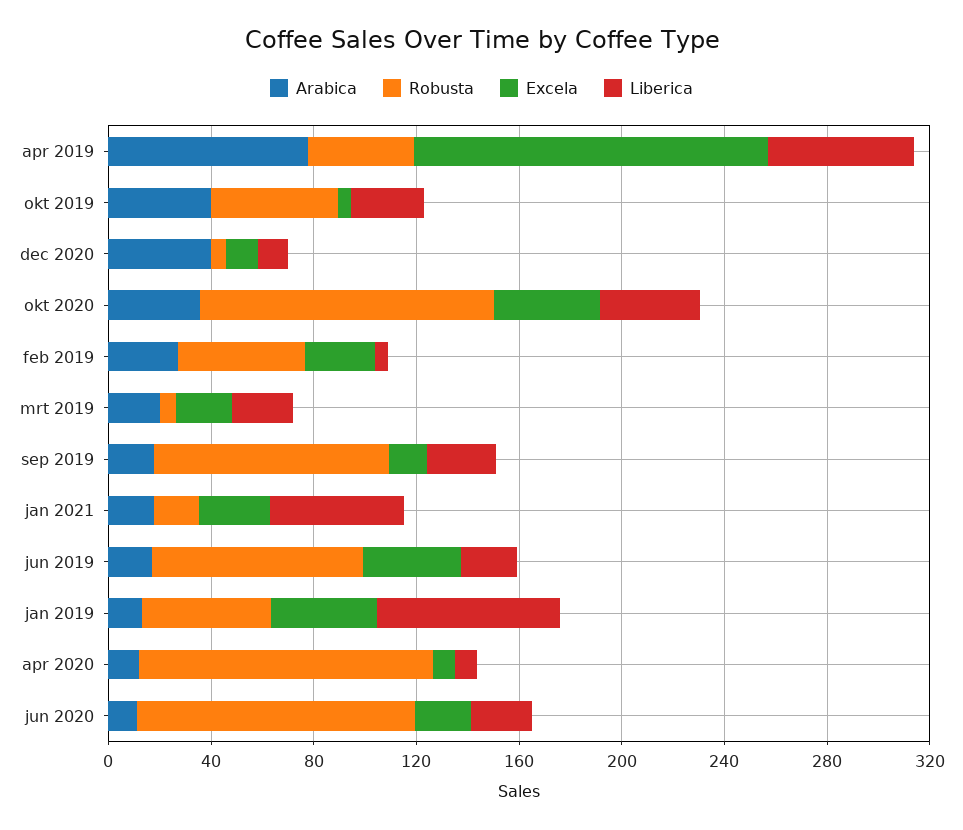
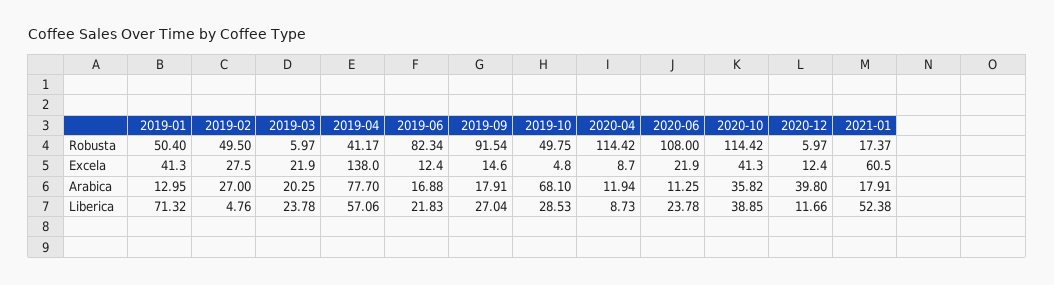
Arabica, okt 2019: 40 -> 68.1
Excela, jan 2021: 30 -> 60.5
Excela, jun 2019: 40 -> 12.4

